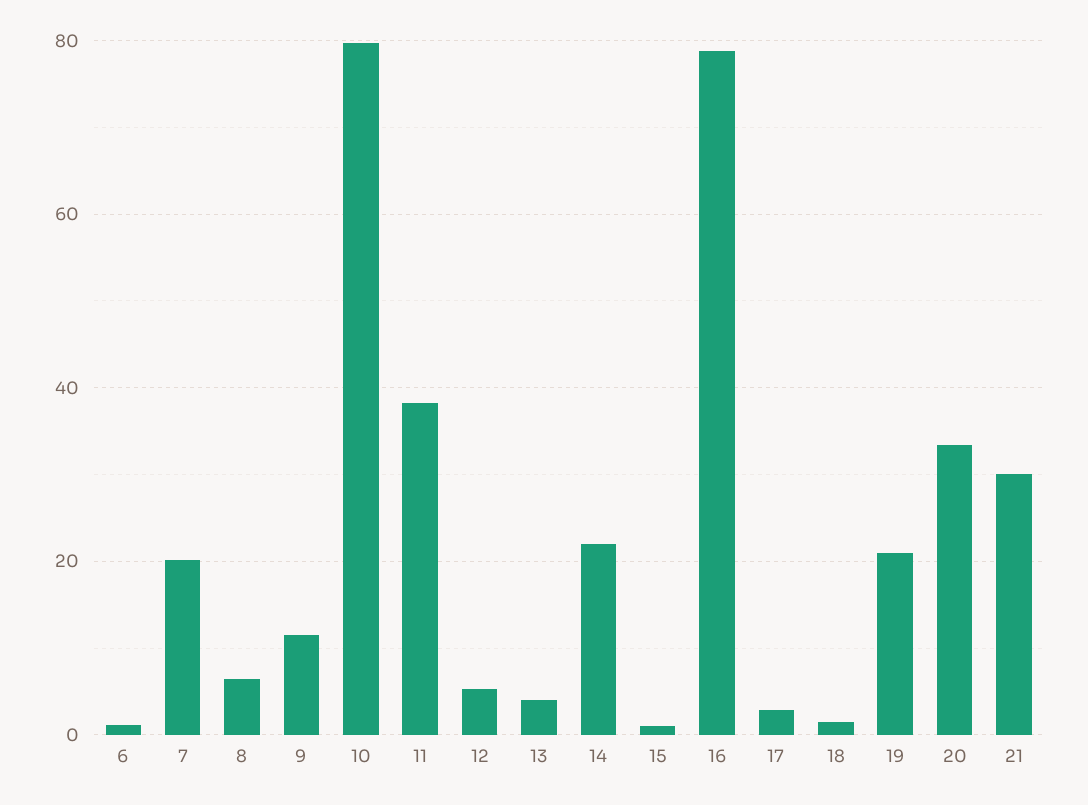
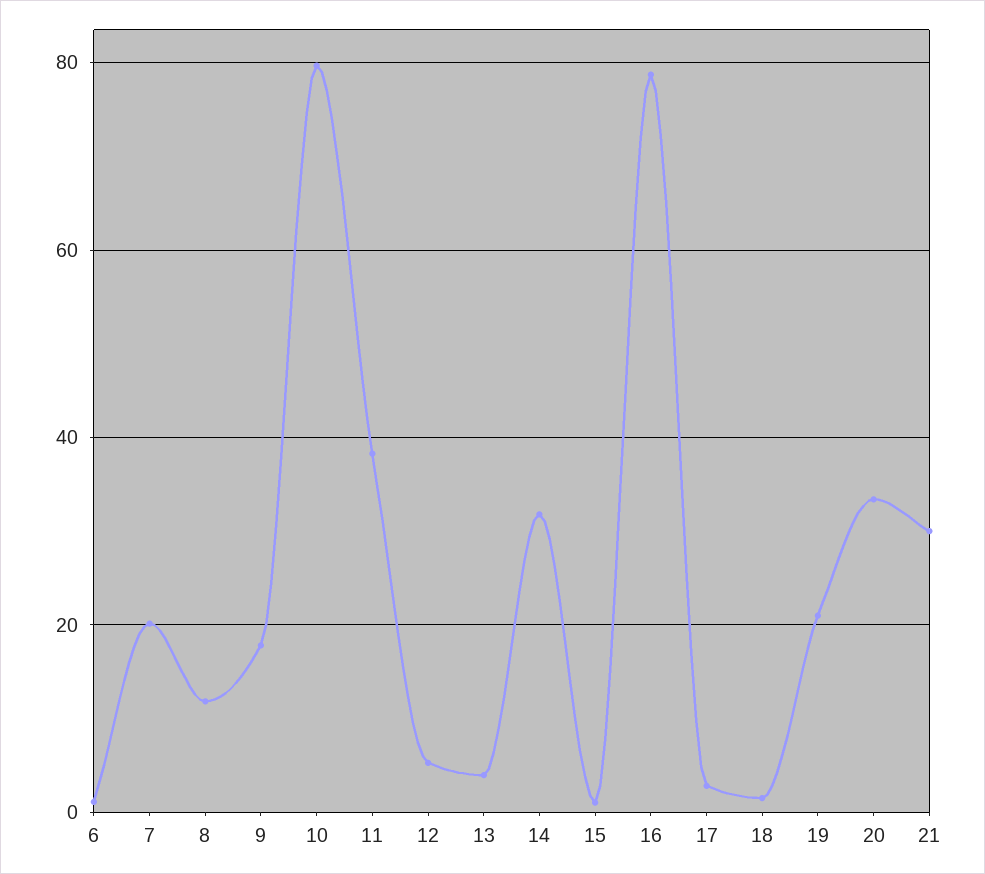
8: 6 -> 12
9: 12 -> 18
14: 22 -> 32

